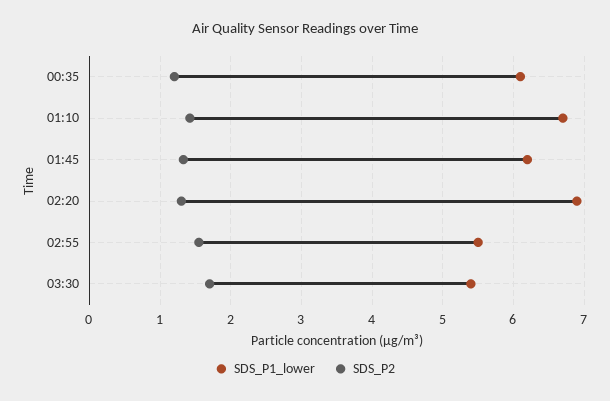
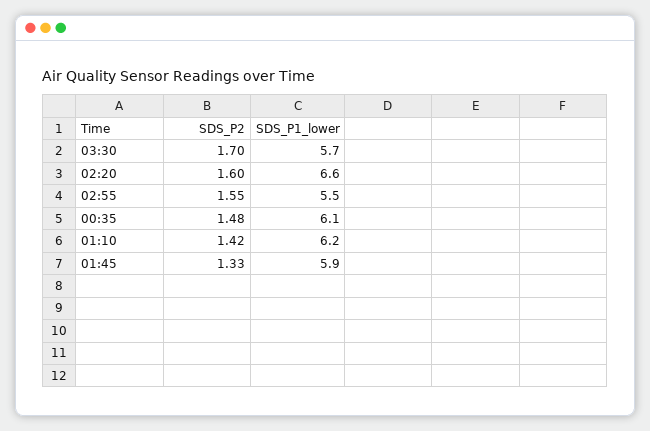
SDS_P2, 00:35: 1.2 -> 1.48
SDS_P1_lower, 01:10: 6.7 -> 6.2
SDS_P1_lower, 01:45: 6.2 -> 5.9
SDS_P1_lower, 02:20: 6.9 -> 6.6
SDS_P2, 02:20: 1.3 -> 1.6
SDS_P1_lower, 03:30: 5.4 -> 5.7

